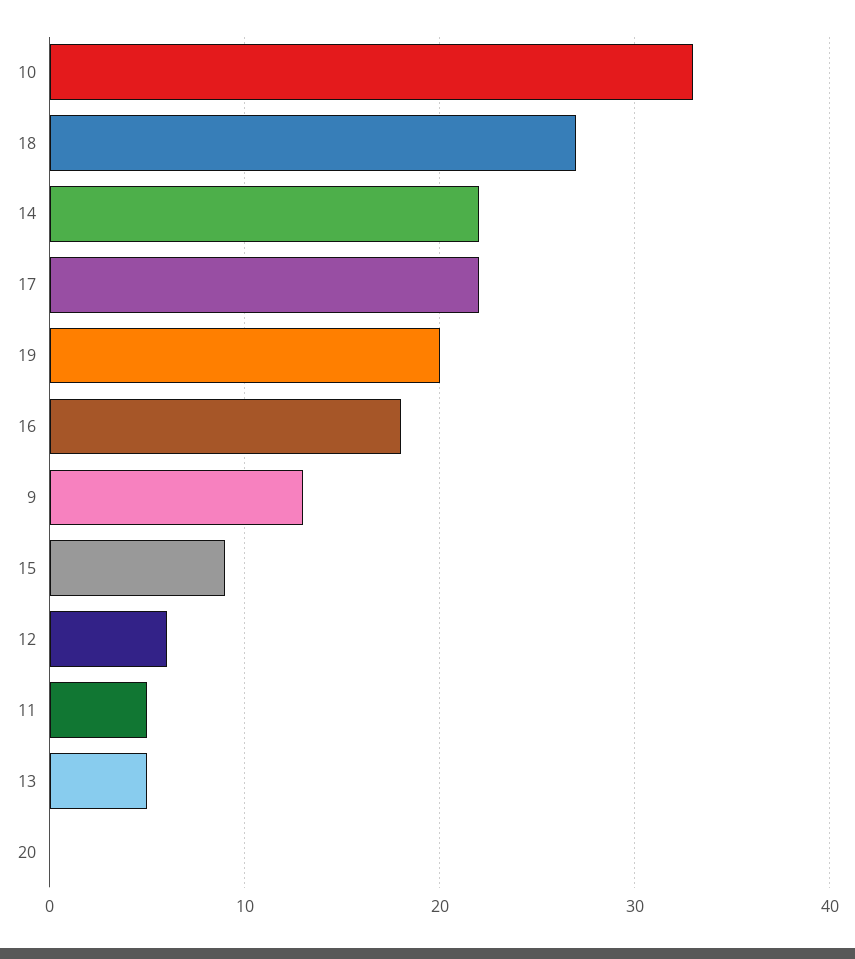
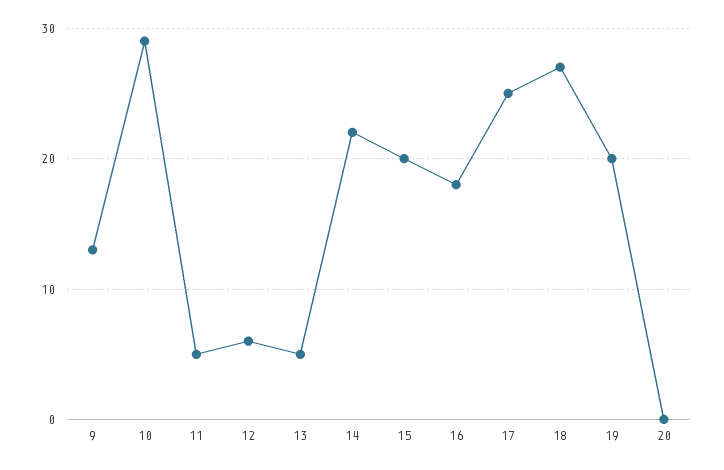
10: 33 -> 29
17: 22 -> 25
15: 9 -> 20

